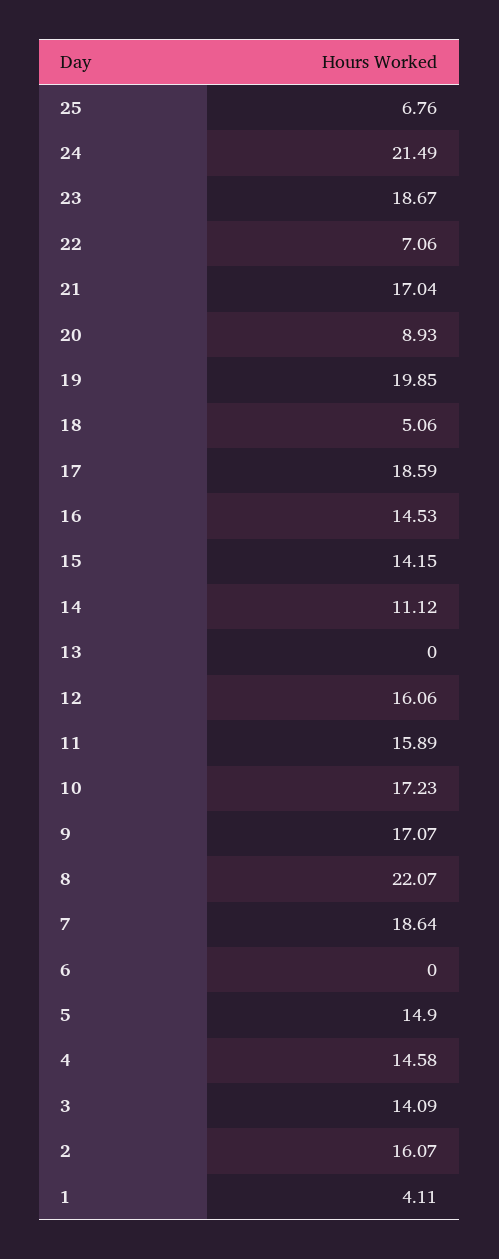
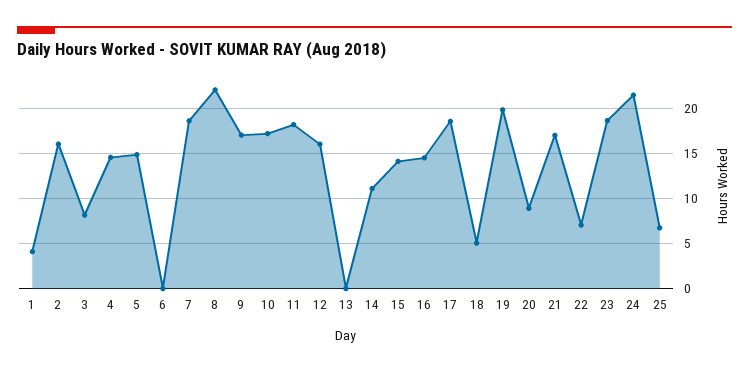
11: 15.89 -> 18
3: 14.09 -> 8

